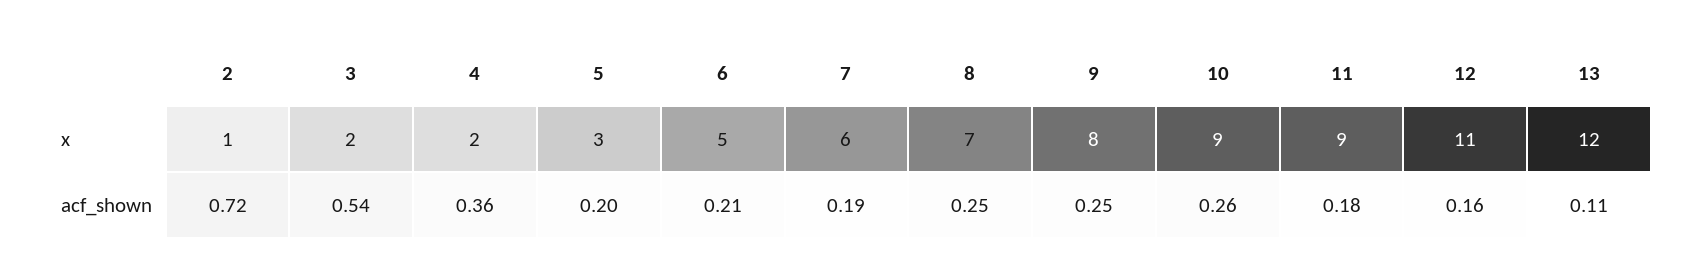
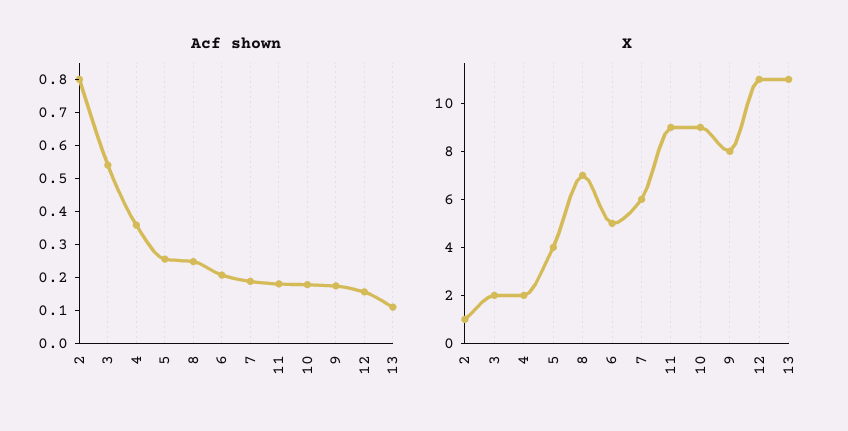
x, 5: 3 -> 4
x, 13: 12 -> 11
acf_shown, 2: 0.72 -> 0.8
acf_shown, 5: 0.2 -> 0.25
acf_shown, 9: 0.25 -> 0.175
acf_shown, 10: 0.26 -> 0.175

